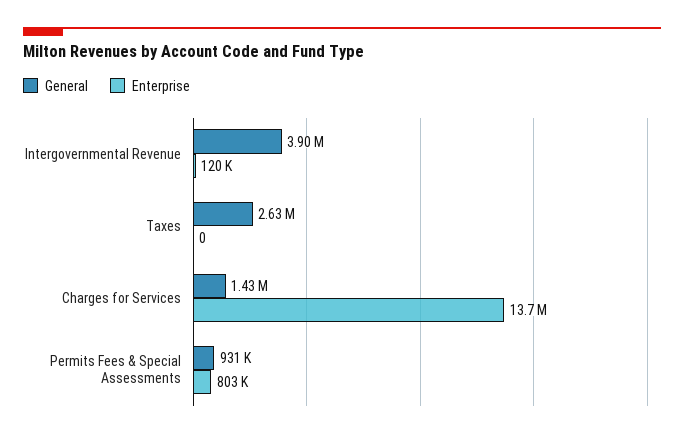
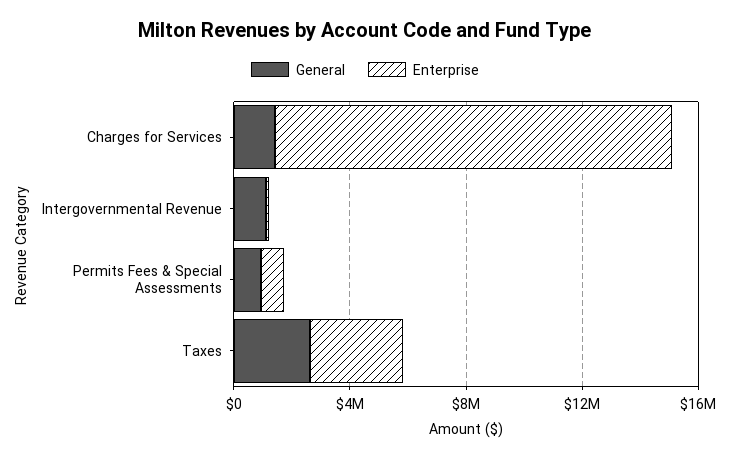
General, Intergovernmental Revenue: 3900000 -> 1000000
Enterprise, Taxes: 0 -> 3000000

